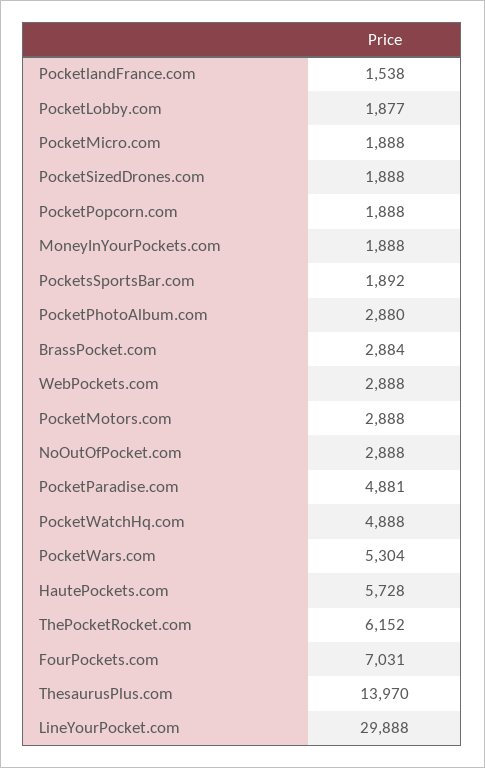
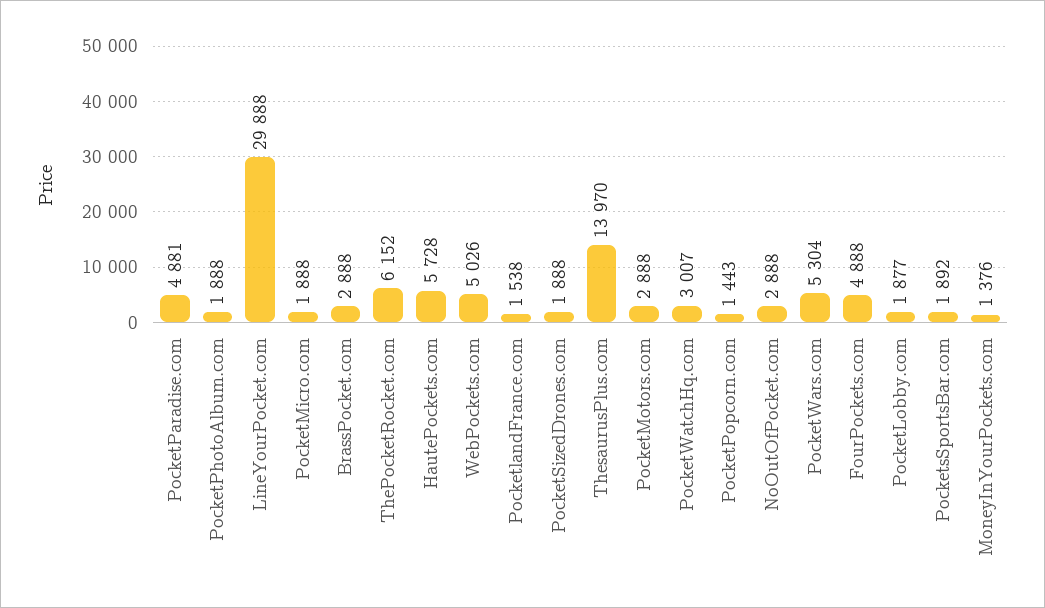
PocketPopcorn.com: 1888 -> 1443
MoneyInYourPockets.com: 1888 -> 1376
PocketPhotoAlbum.com: 2880 -> 1888
BrassPocket.com: 2884 -> 2888
WebPockets.com: 2888 -> 5026
PocketWatchHq.com: 4888 -> 3007
FourPockets.com: 7031 -> 4888

